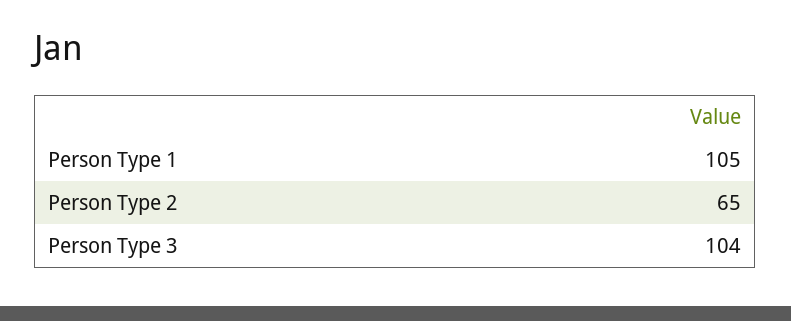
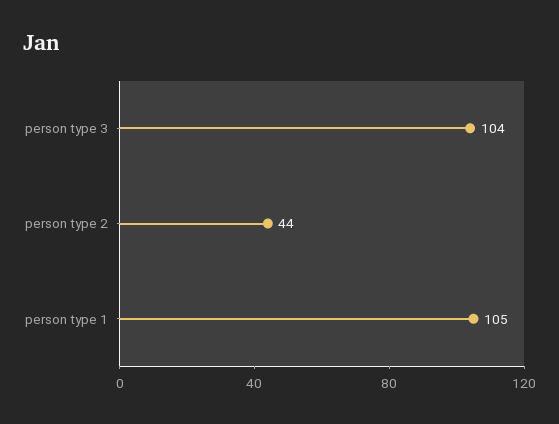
Person Type 2: 65 -> 44

